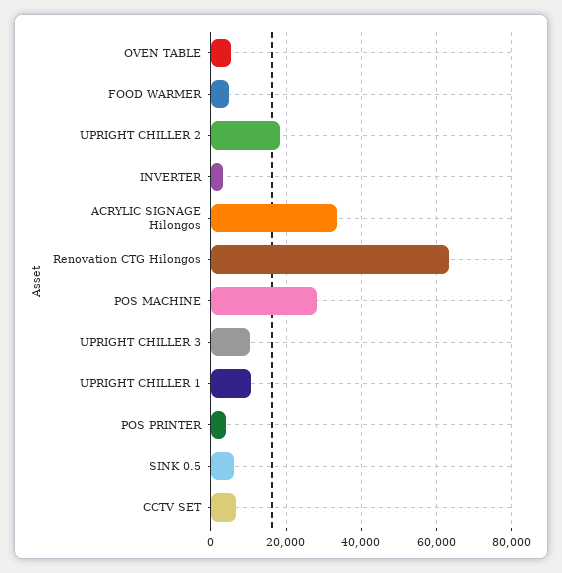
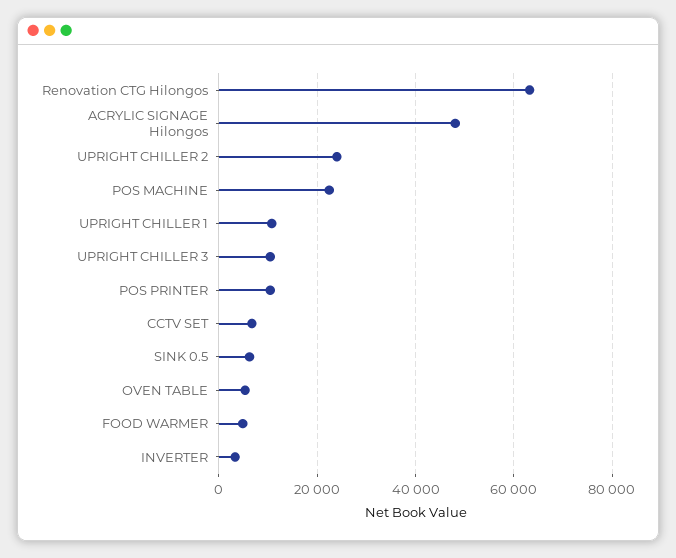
UPRIGHT CHILLER 2: 18000 -> 24000
ACRYLIC SIGNAGE Hilongos: 34000 -> 48000
POS MACHINE: 28000 -> 22000
POS PRINTER: 4000 -> 10000

